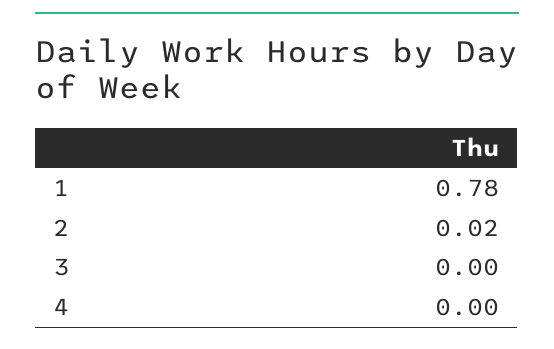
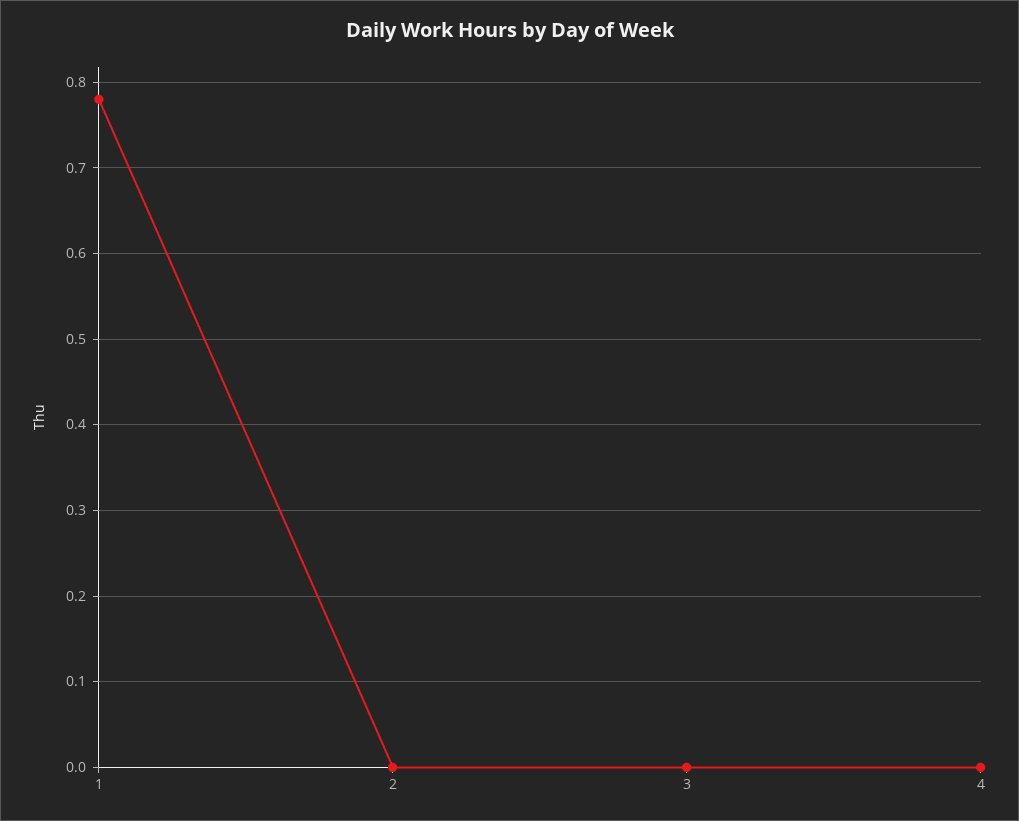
2: 0.02 -> 0

